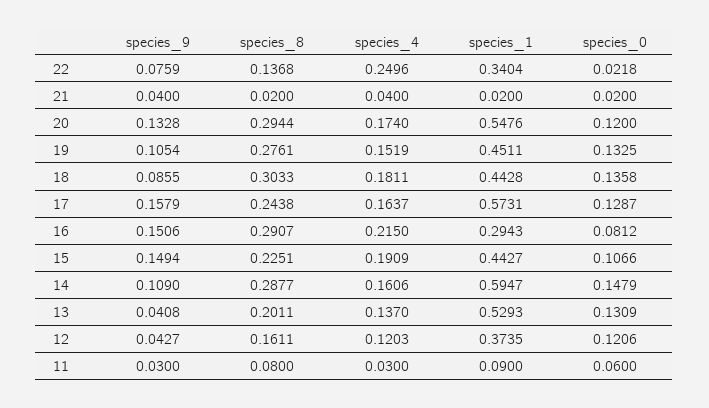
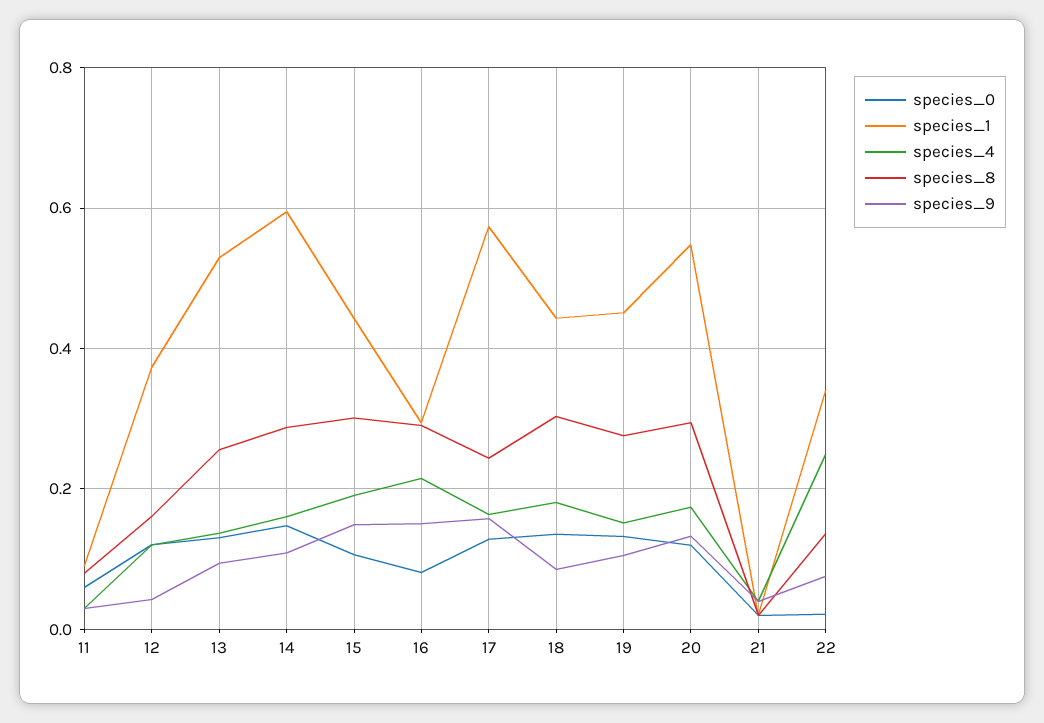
species_8, 15: 0.2251 -> 0.3
species_9, 13: 0.0408 -> 0.1
species_8, 13: 0.2011 -> 0.26

